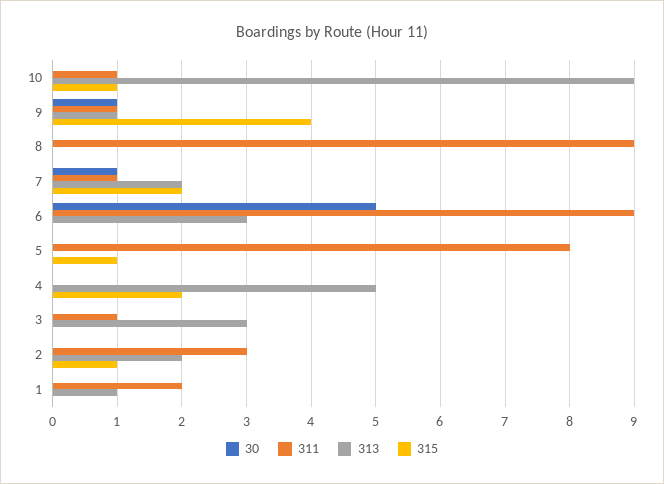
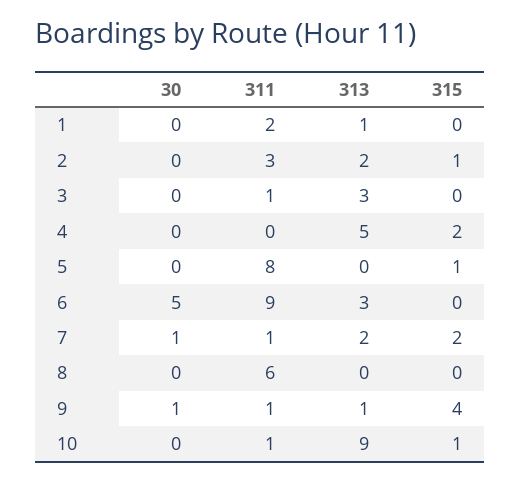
311, 8: 9 -> 6

